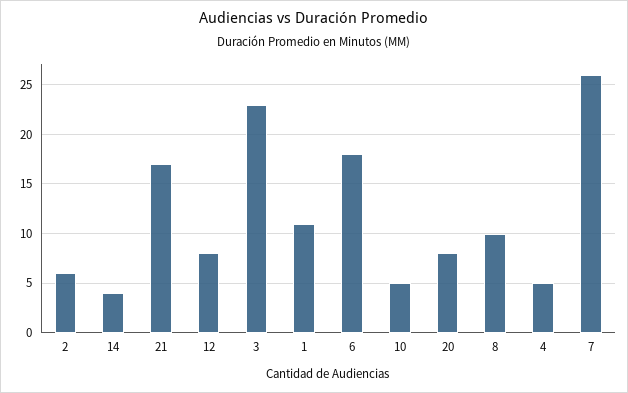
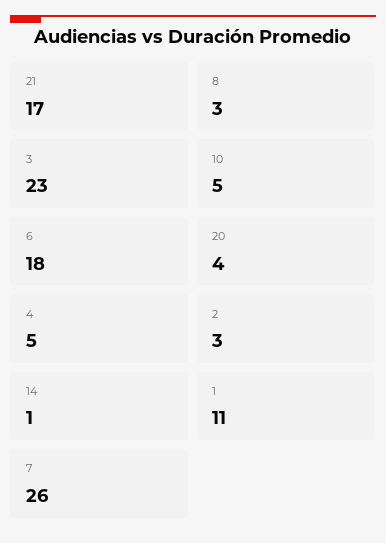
2: 6 -> 3
14: 4 -> 1
12: 8 -> none
20: 8 -> 4
8: 10 -> 3

